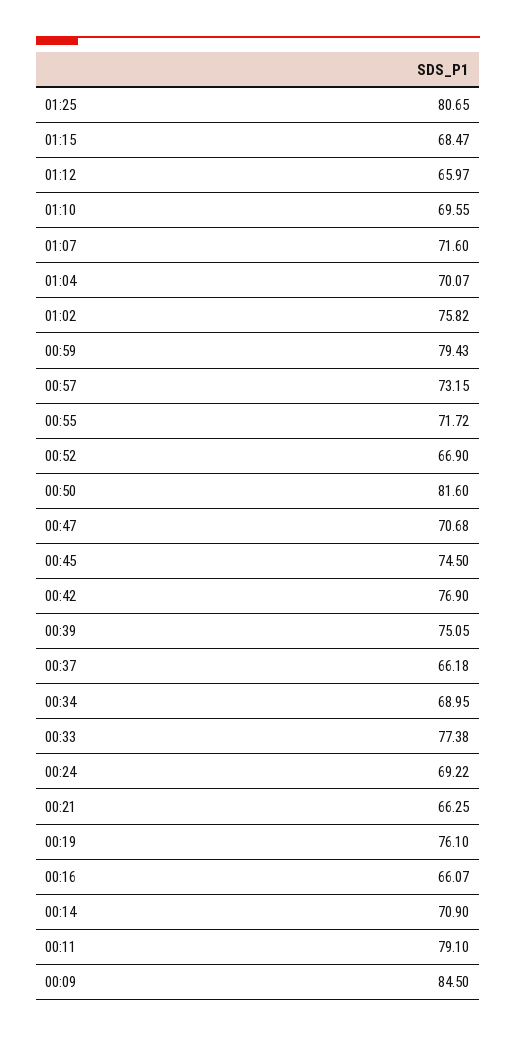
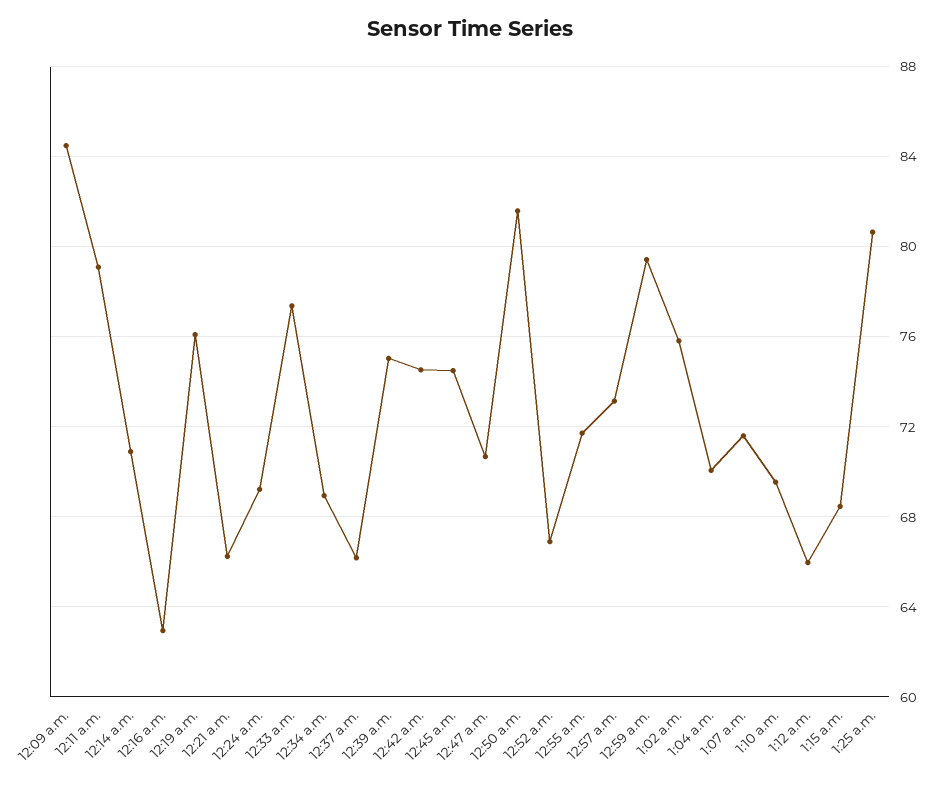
00:42: 76.9 -> 74.5
00:16: 66.07 -> 63

